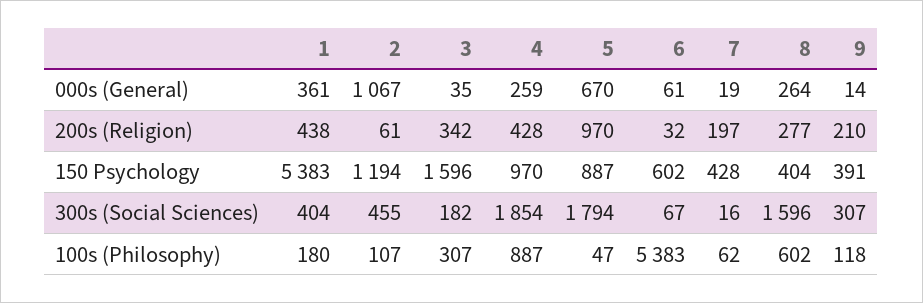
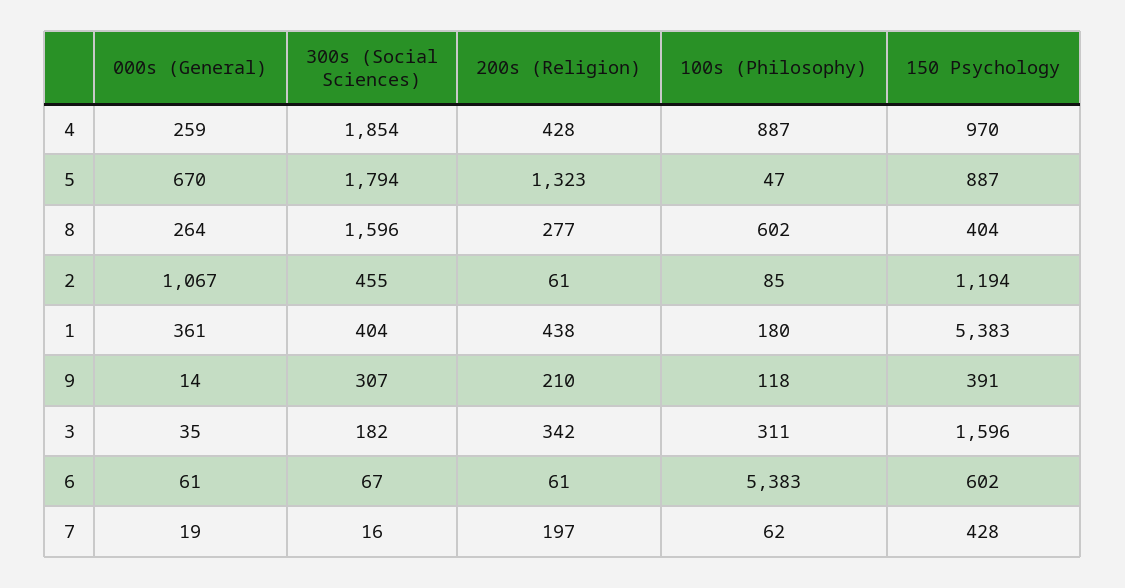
5, 200s (Religion): 970 -> 1323
6, 200s (Religion): 32 -> 61
2, 100s (Philosophy): 107 -> 85
3, 100s (Philosophy): 307 -> 311

